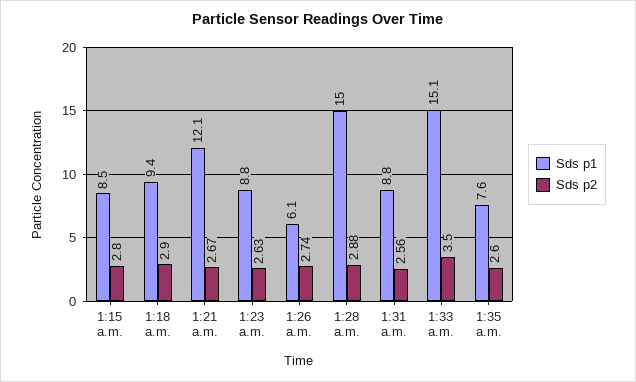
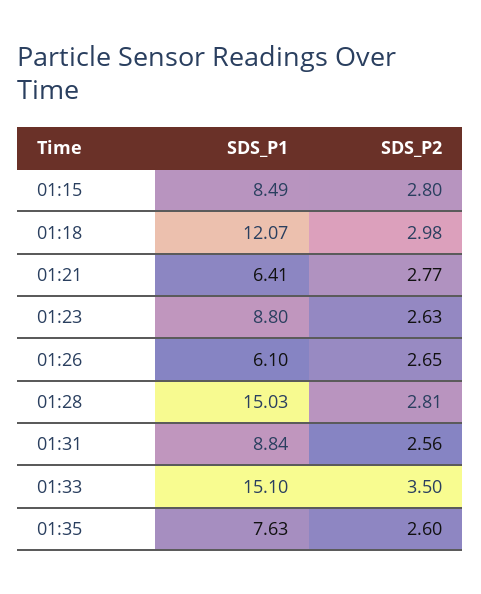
Sds p1, 1:18 a.m.: 9.4 -> 12.07
Sds p2, 1:18 a.m.: 2.9 -> 2.98
Sds p1, 1:21 a.m.: 12.1 -> 6.41
Sds p2, 1:21 a.m.: 2.67 -> 2.77
Sds p2, 1:26 a.m.: 2.74 -> 2.65
Sds p2, 1:28 a.m.: 2.88 -> 2.81

